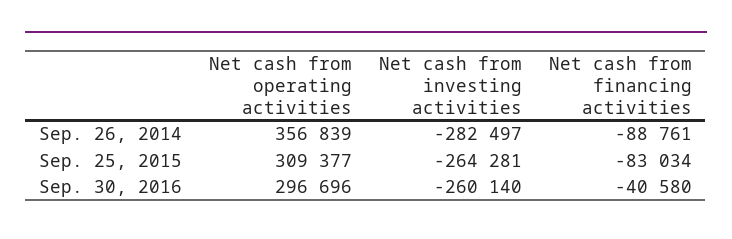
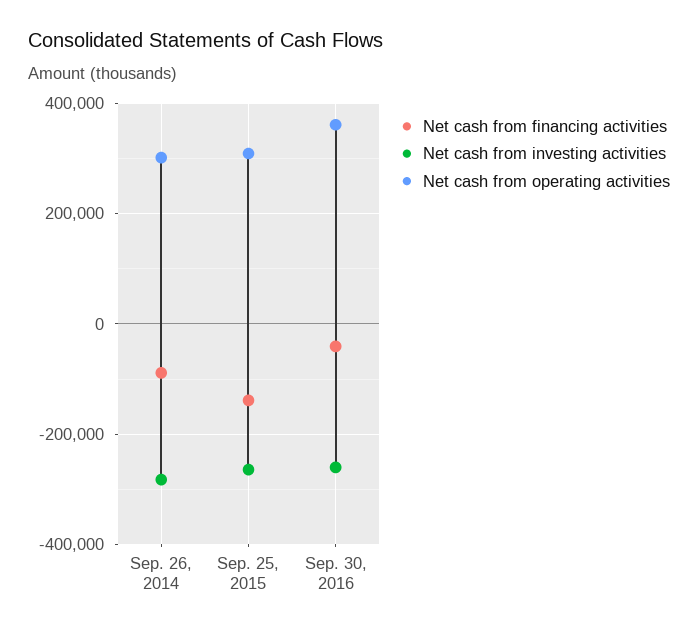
Net cash from operating activities, Sep. 26, 2014: 356839 -> 300000
Net cash from financing activities, Sep. 25, 2015: -83034 -> -140000
Net cash from operating activities, Sep. 30, 2016: 296696 -> 360000

